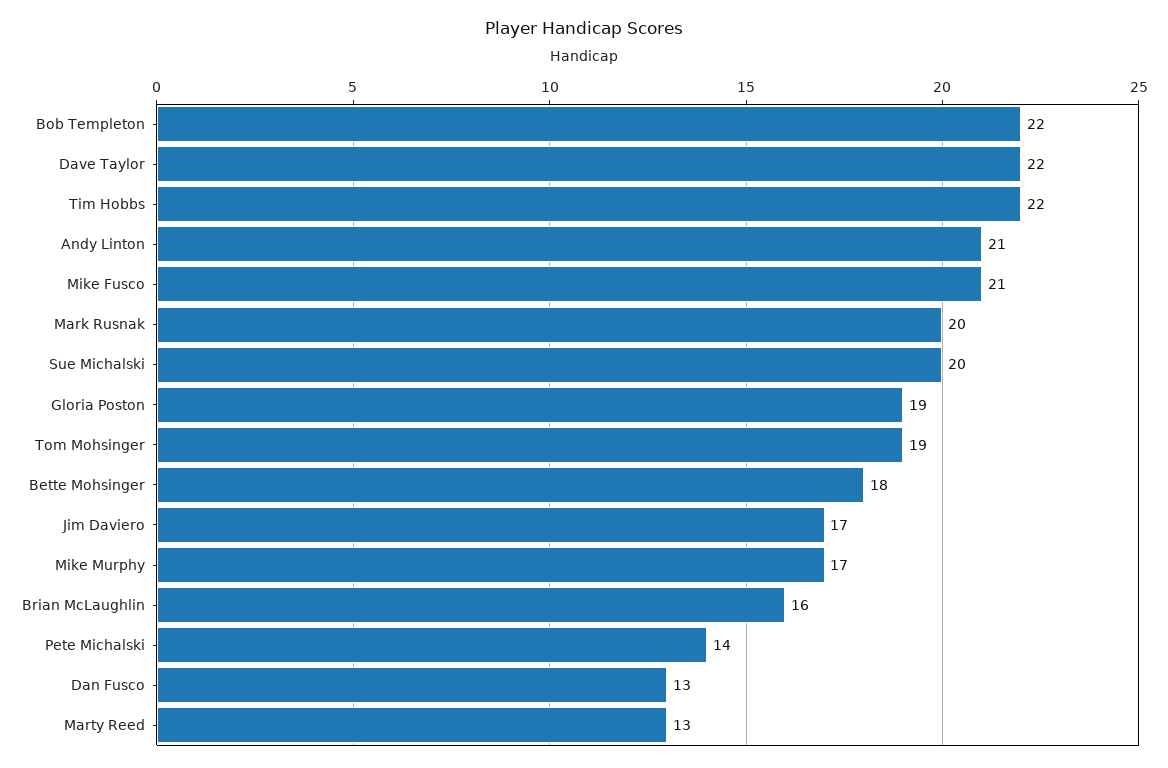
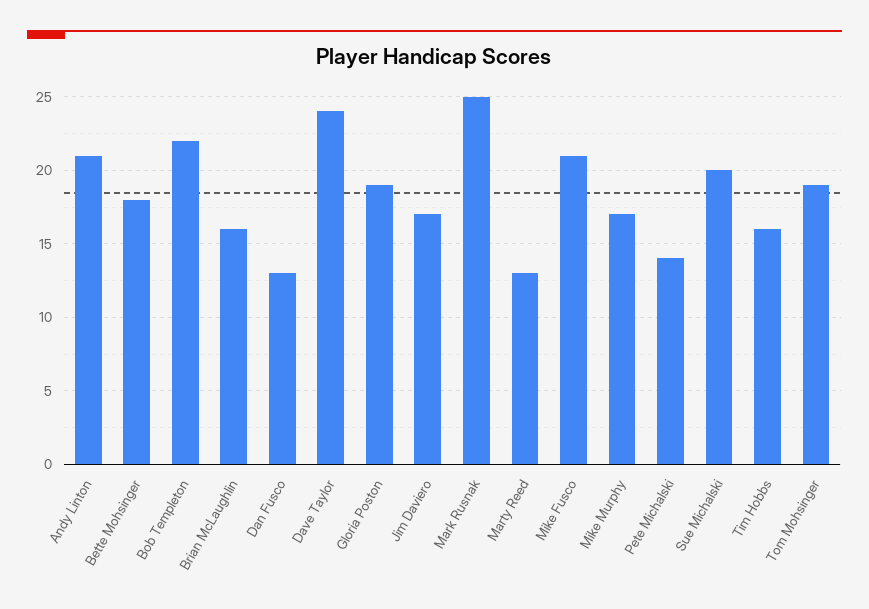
Dave Taylor: 22 -> 24
Tim Hobbs: 22 -> 16
Mark Rusnak: 20 -> 25

